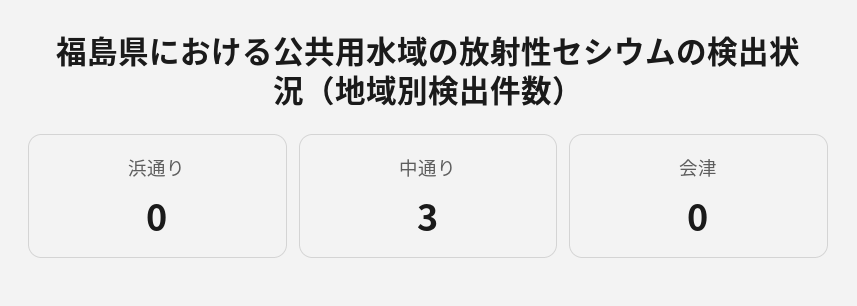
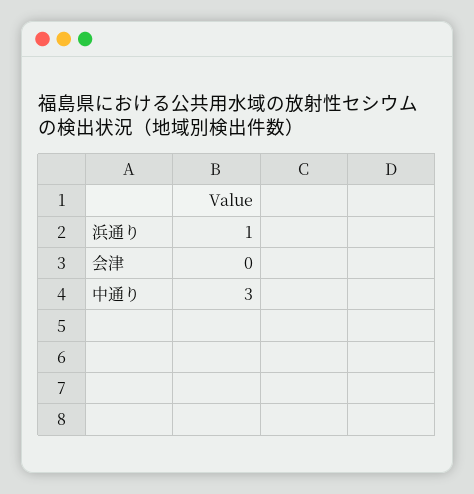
浜通り: 0 -> 1

